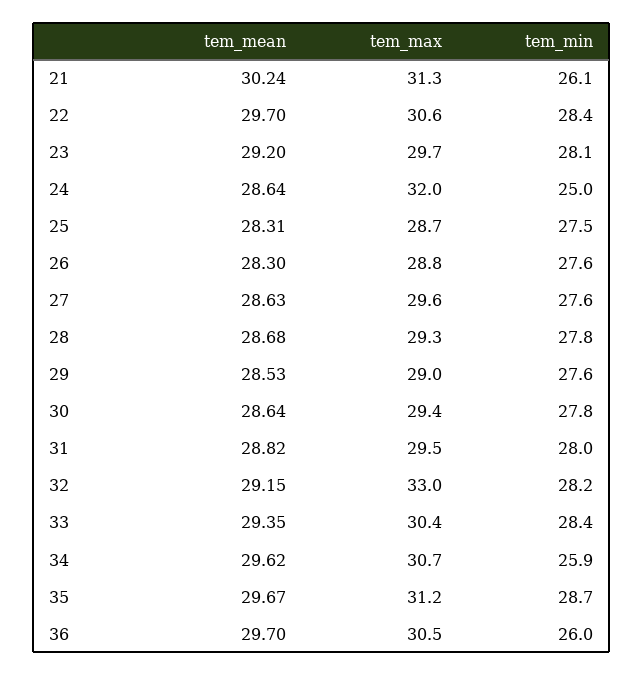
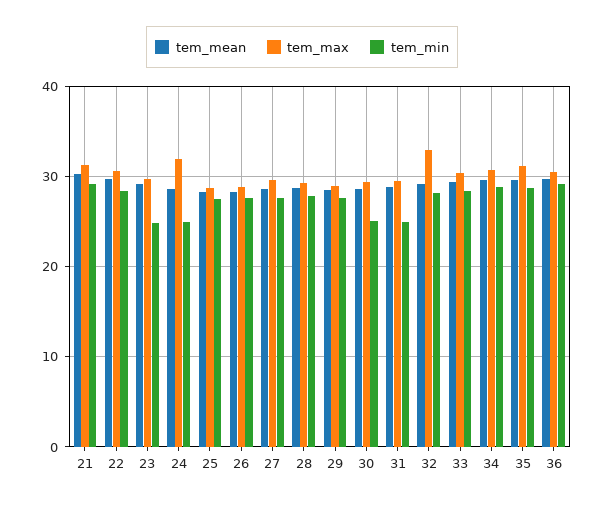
tem_min, 21: 26.1 -> 29
tem_min, 23: 28.1 -> 25
tem_min, 30: 27.8 -> 25
tem_min, 31: 28 -> 25
tem_min, 34: 25.9 -> 29
tem_min, 36: 26 -> 29

